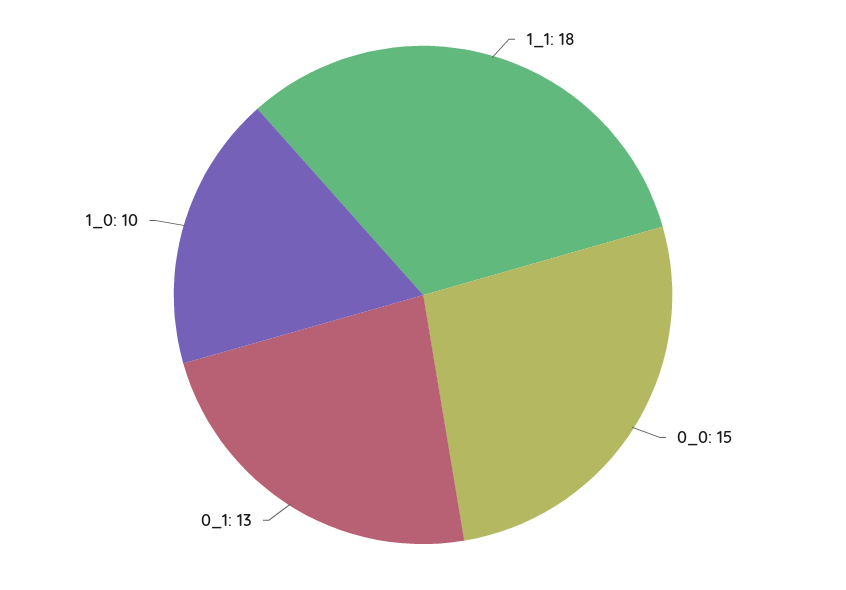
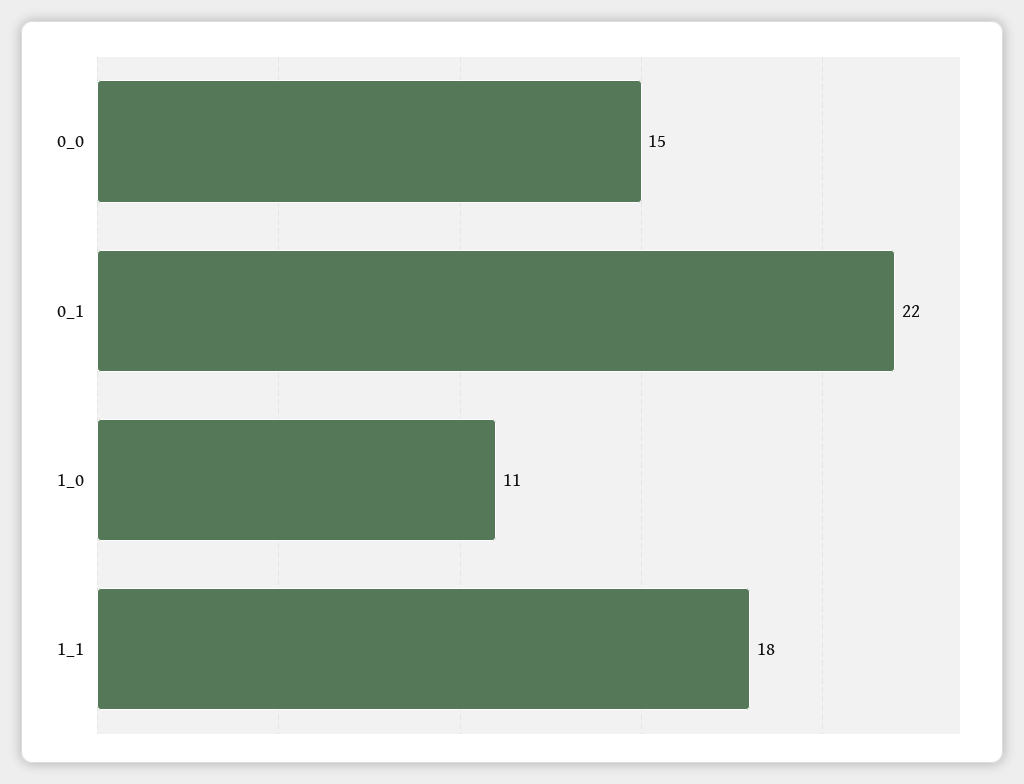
0_1: 13 -> 22
1_0: 10 -> 11

